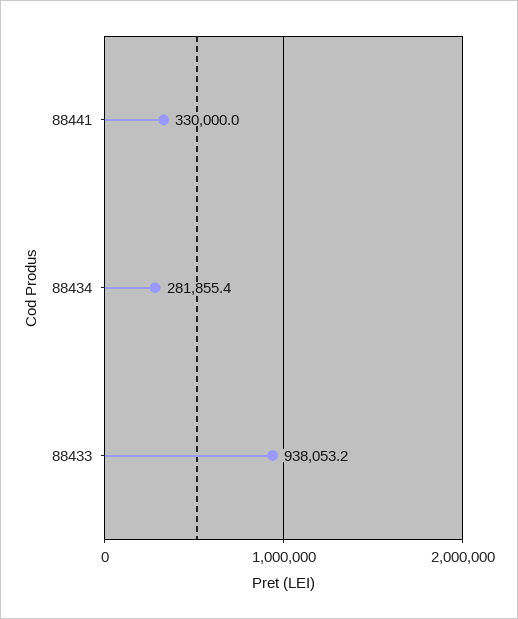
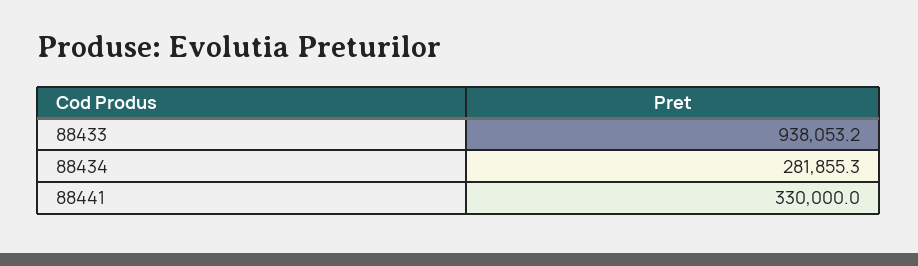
88434: 281855.4 -> 281855.3

